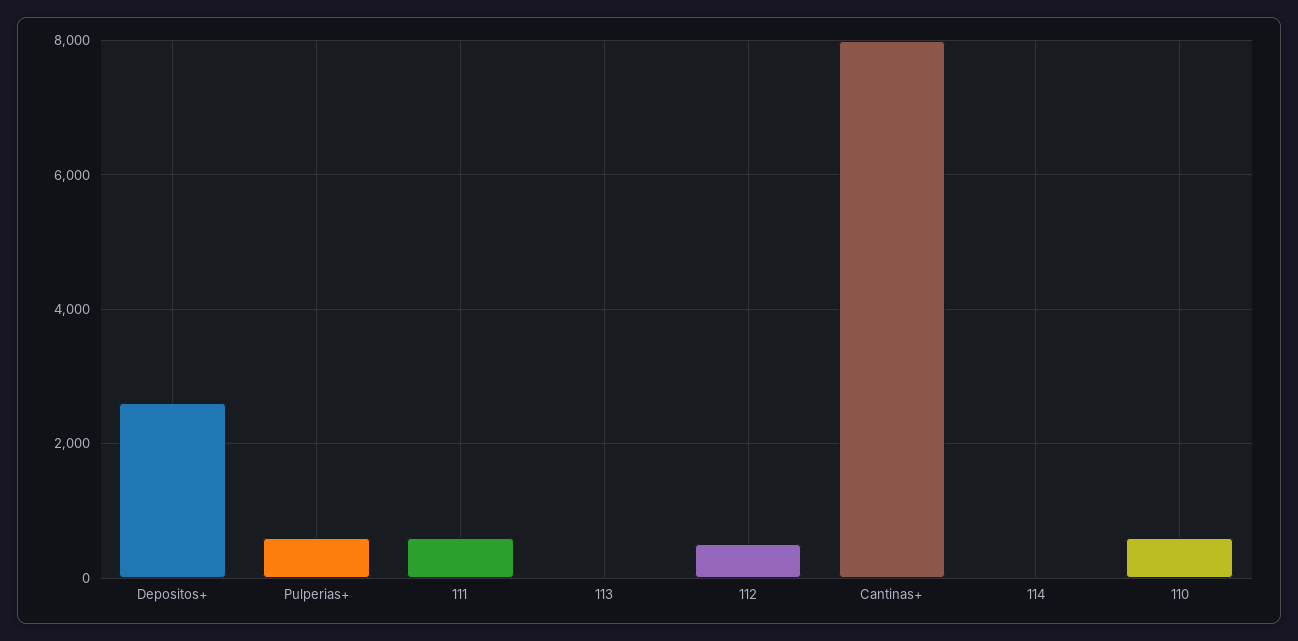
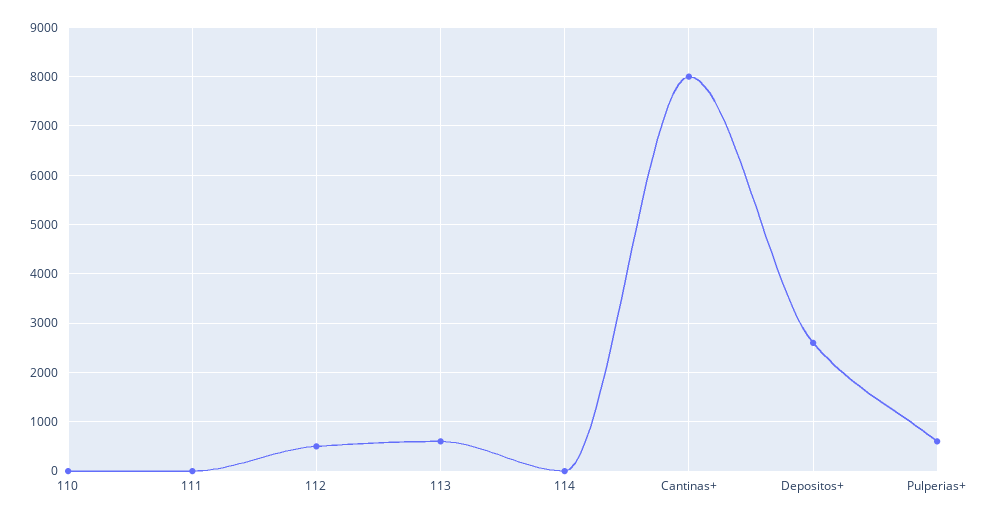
111: 600 -> 0
113: 0 -> 600
110: 600 -> 0

